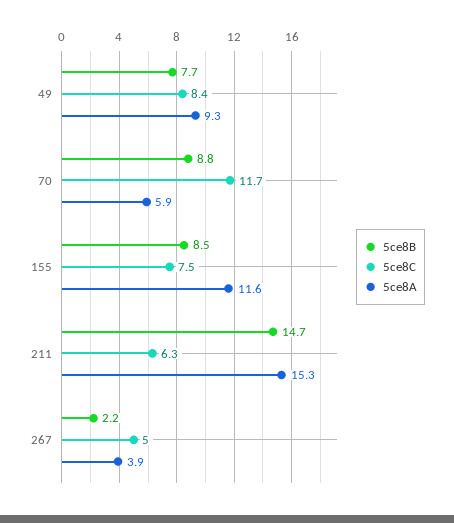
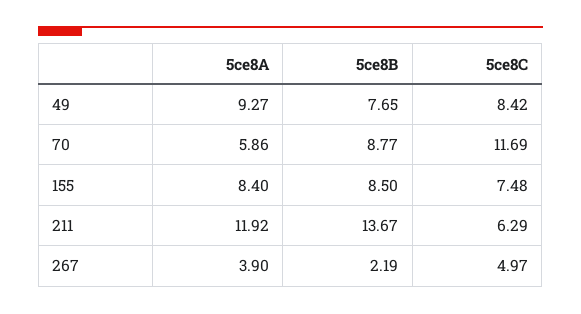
5ce8A, 155: 11.6 -> 8.4
5ce8B, 211: 14.7 -> 13.67
5ce8A, 211: 15.3 -> 11.92

